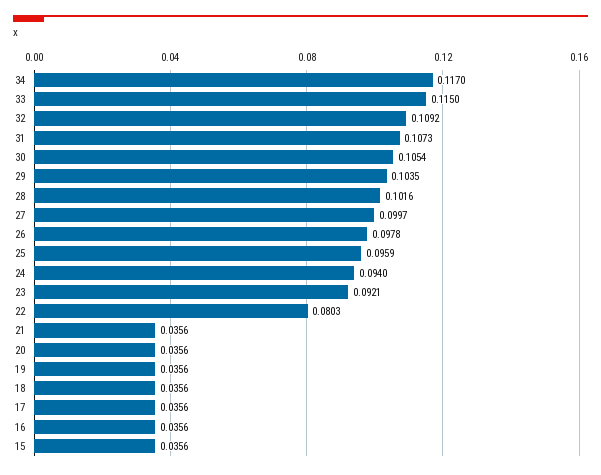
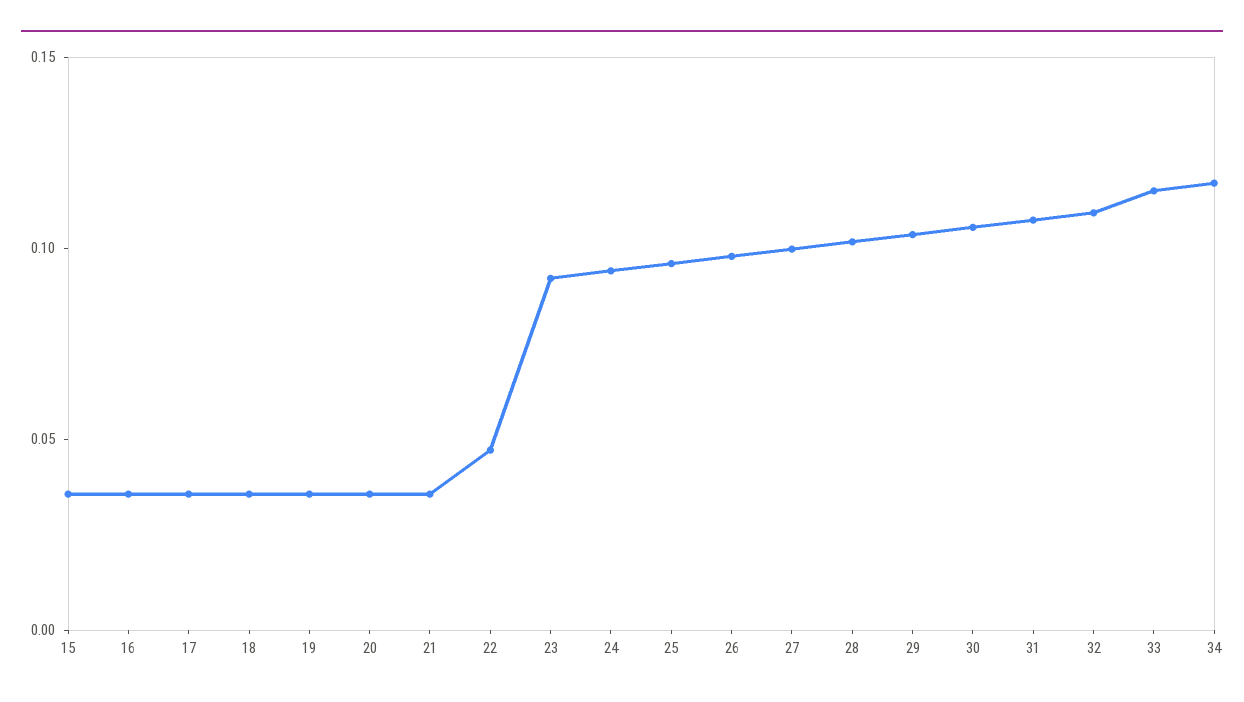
22: 0.0803 -> 0.05

